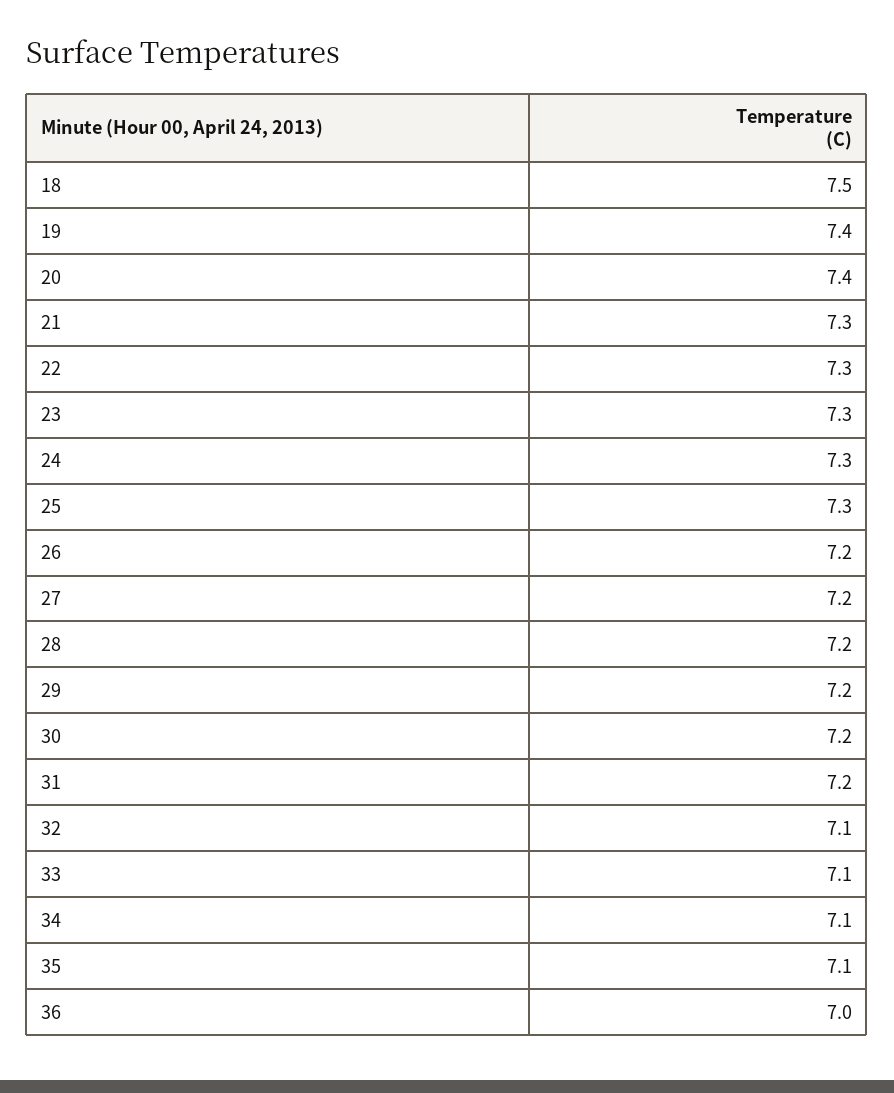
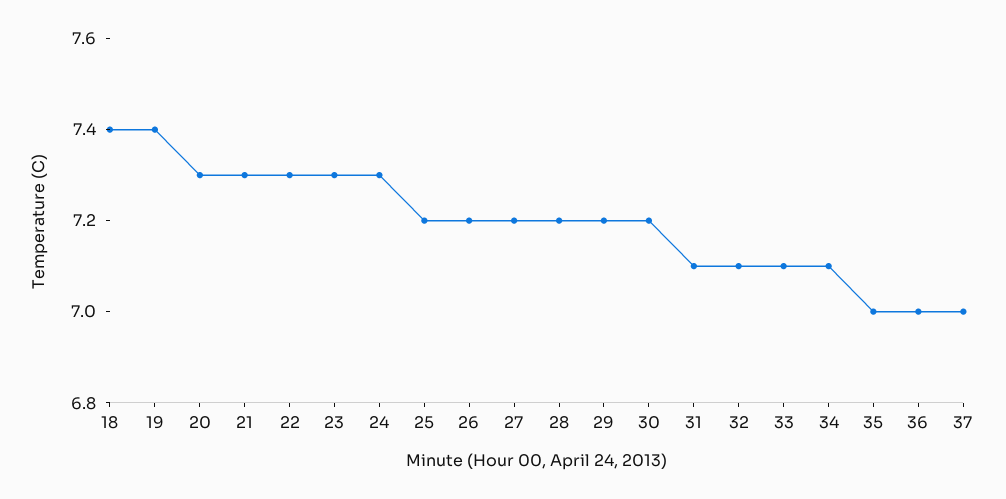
18: 7.5 -> 7.4
20: 7.4 -> 7.3
25: 7.3 -> 7.2
31: 7.2 -> 7.1
35: 7.1 -> 7
37: none -> 7

